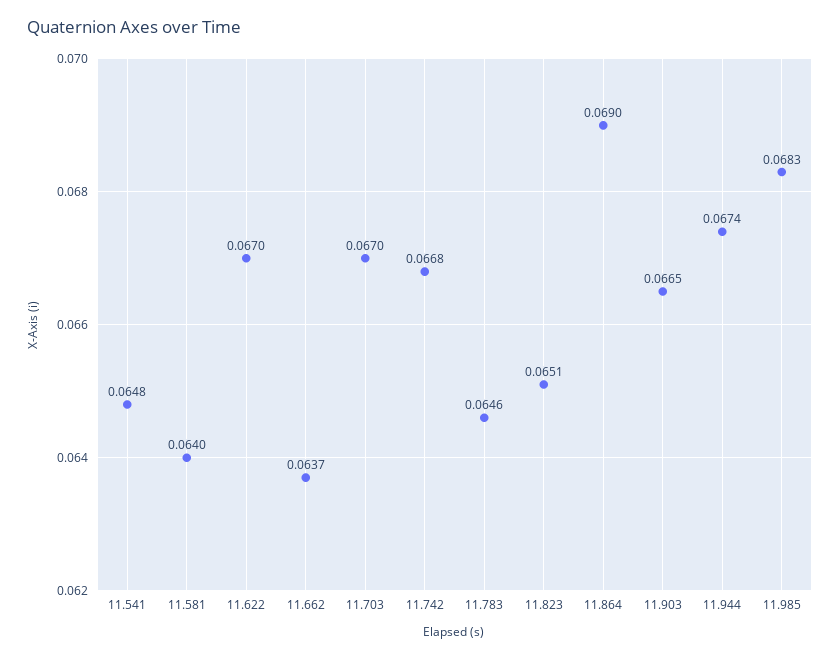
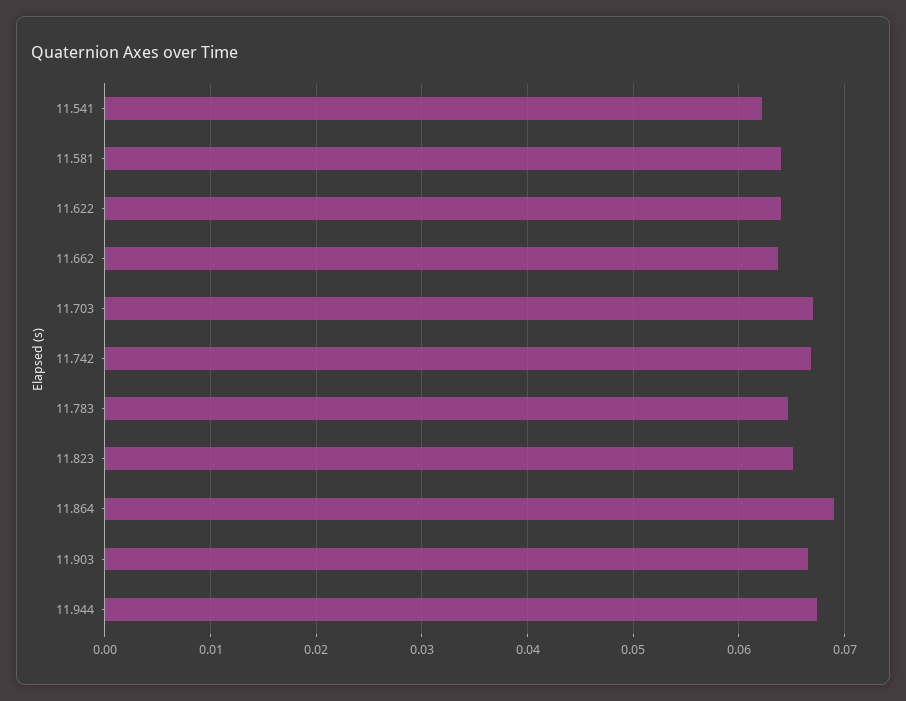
11.541: 0.0648 -> 0.062
11.622: 0.067 -> 0.064
11.985: 0.0683 -> none

